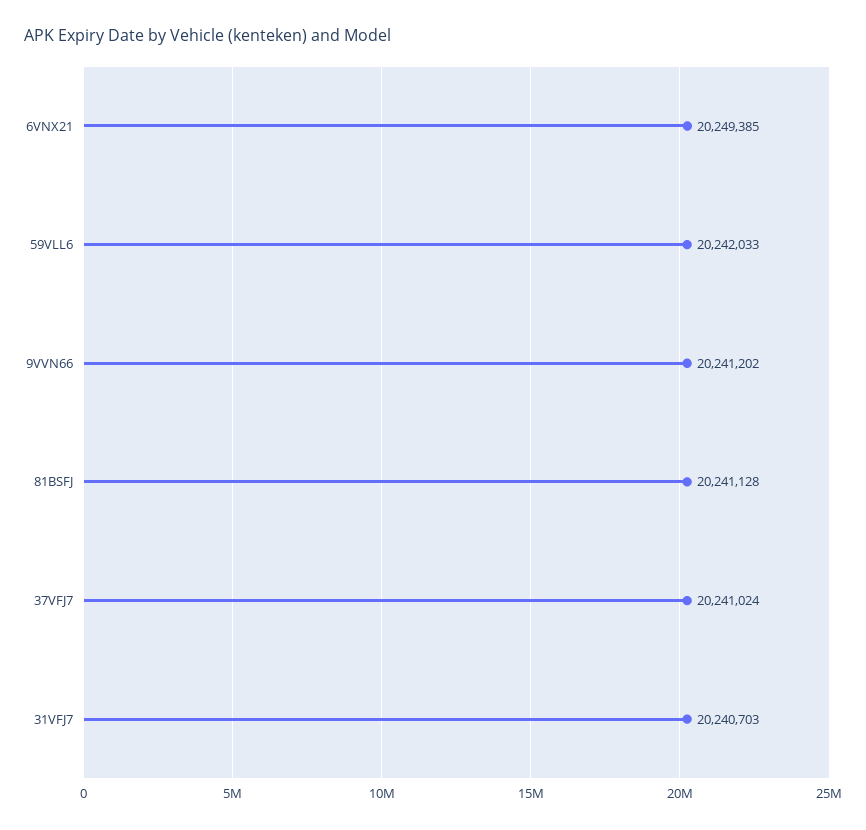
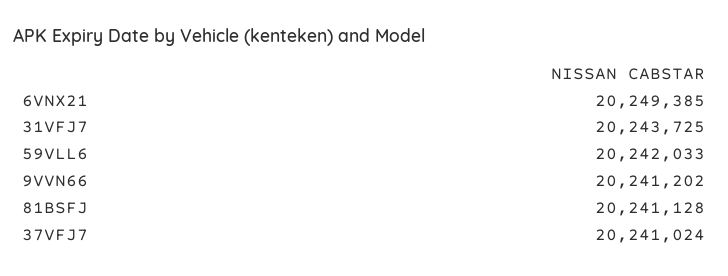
31VFJ7: 20240703 -> 20243725

